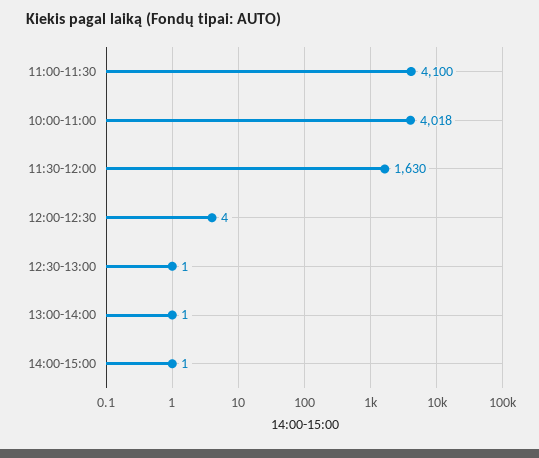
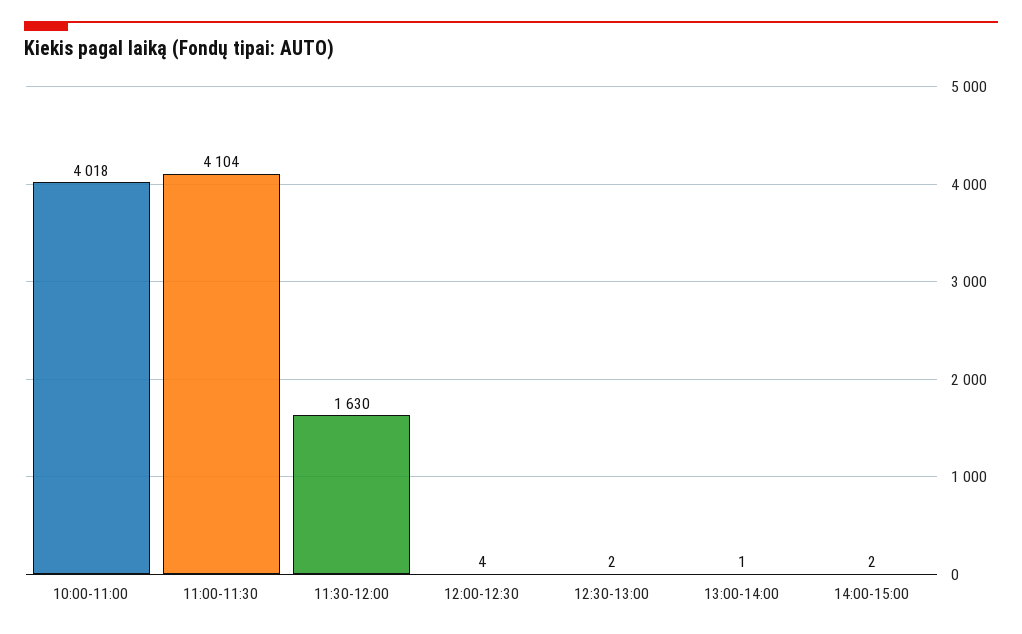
11:00-11:30: 4100 -> 4104
12:30-13:00: 1 -> 2
14:00-15:00: 1 -> 2

